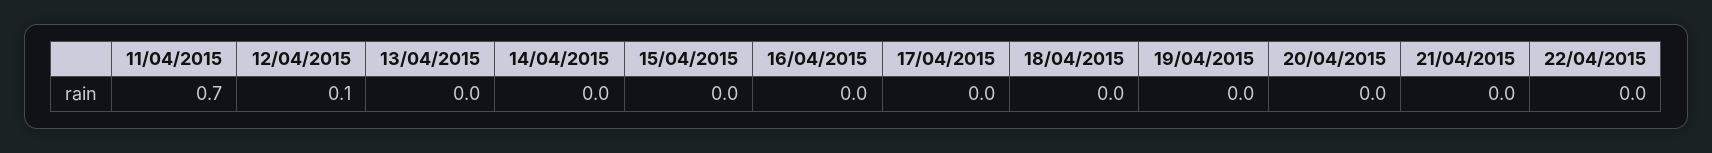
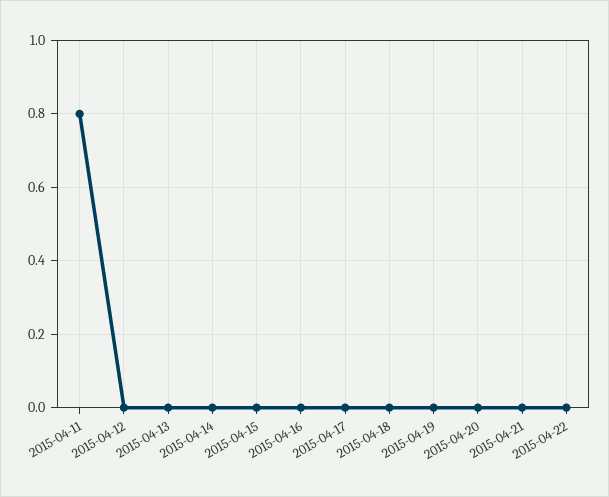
11/04/2015: 0.7 -> 0.8
12/04/2015: 0.1 -> 0

